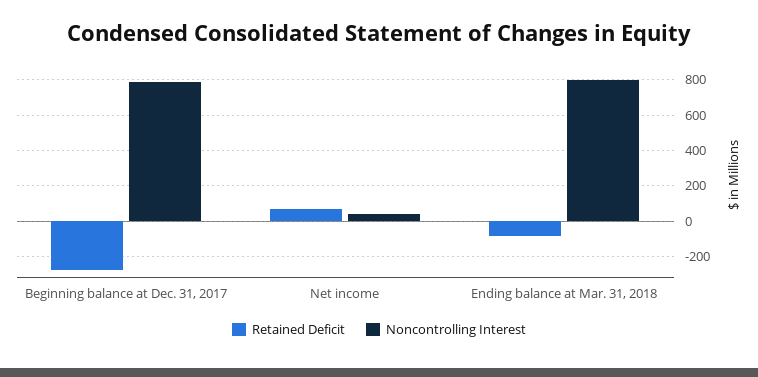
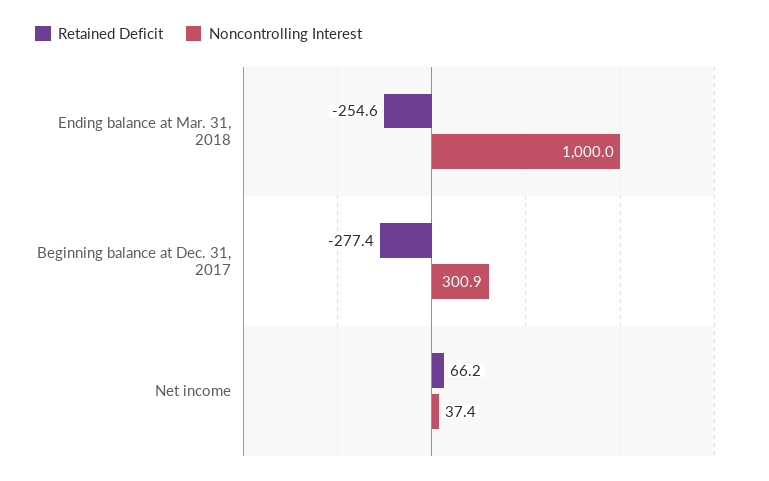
Noncontrolling Interest, Beginning balance at Dec. 31, 2017: 800 -> 300.9
Retained Deficit, Ending balance at Mar. 31, 2018: -100 -> -254.6
Noncontrolling Interest, Ending balance at Mar. 31, 2018: 800 -> 1000

